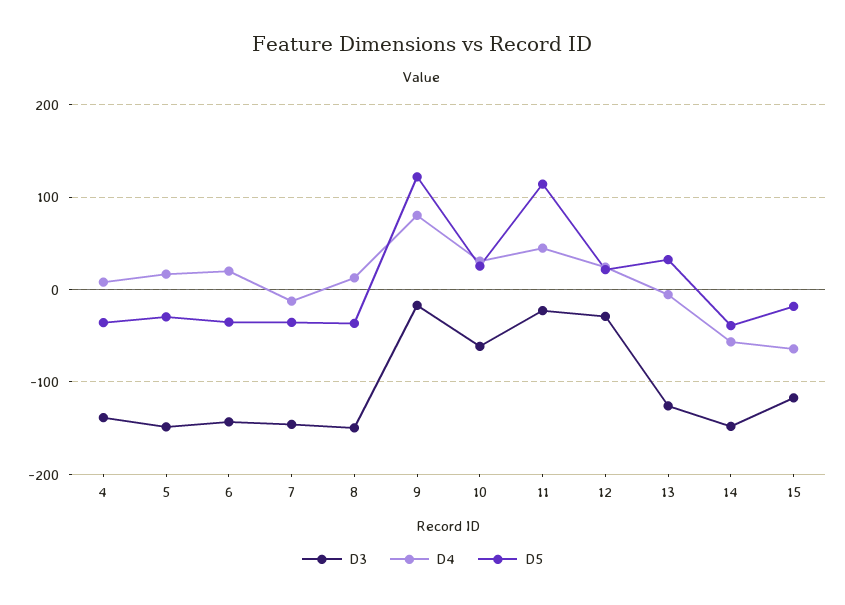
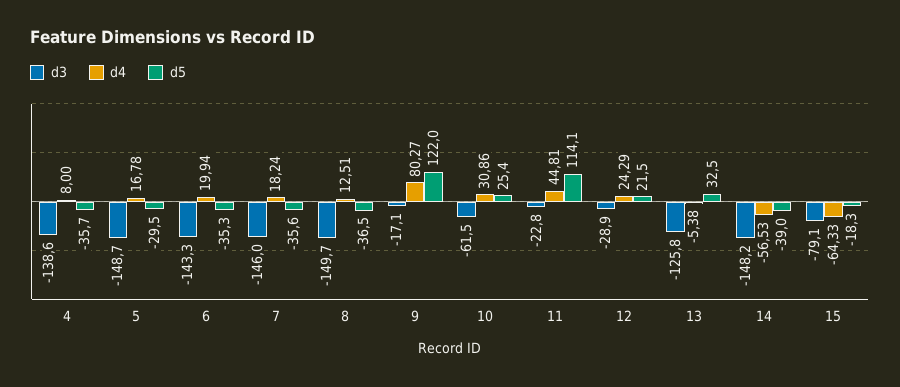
D4, 7: -10 -> 18.24
D3, 15: -120 -> -79.1

